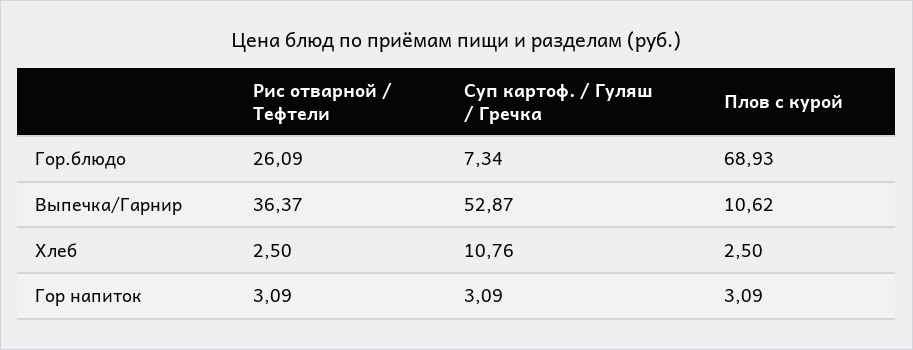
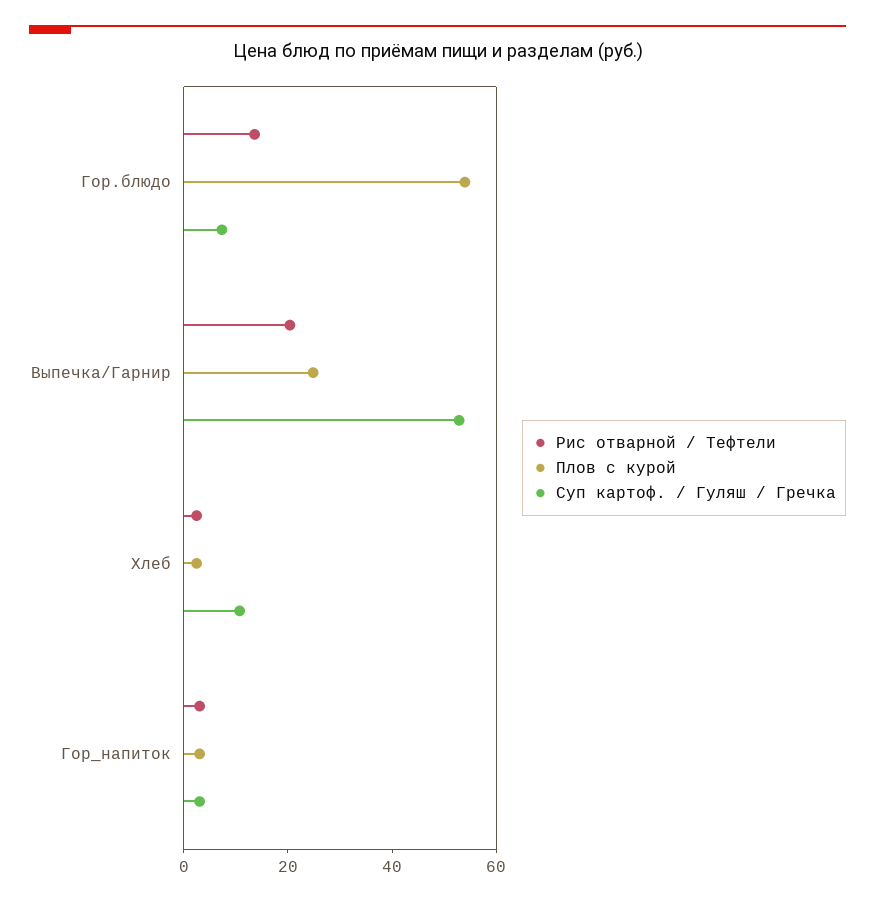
Рис отварной / Тефтели, Гор.блюдо: 26.09 -> 15
Плов с курой, Гор.блюдо: 68.93 -> 55
Рис отварной / Тефтели, Выпечка/Гарнир: 36.37 -> 20
Плов с курой, Выпечка/Гарнир: 10.62 -> 25

